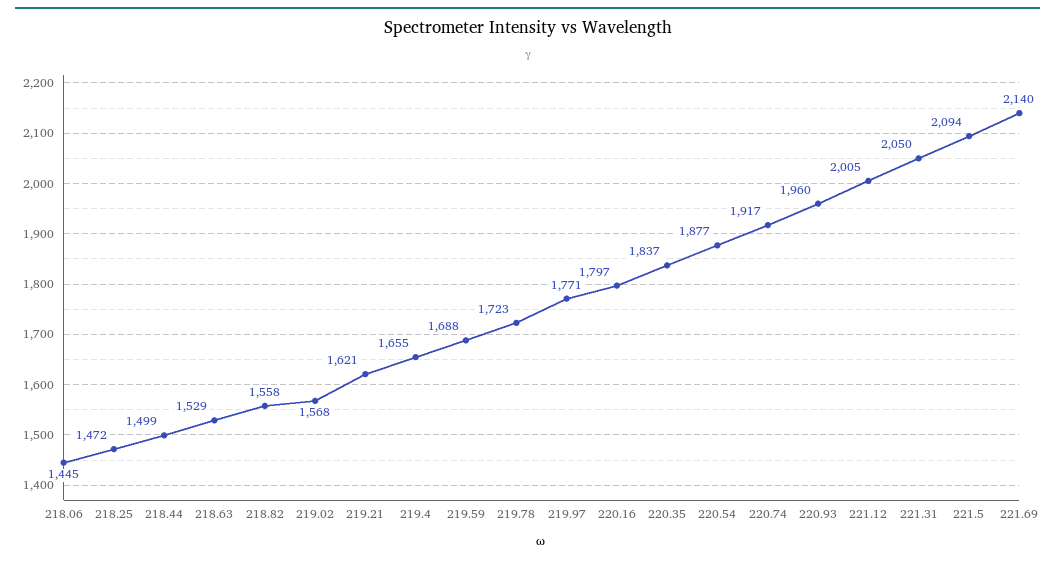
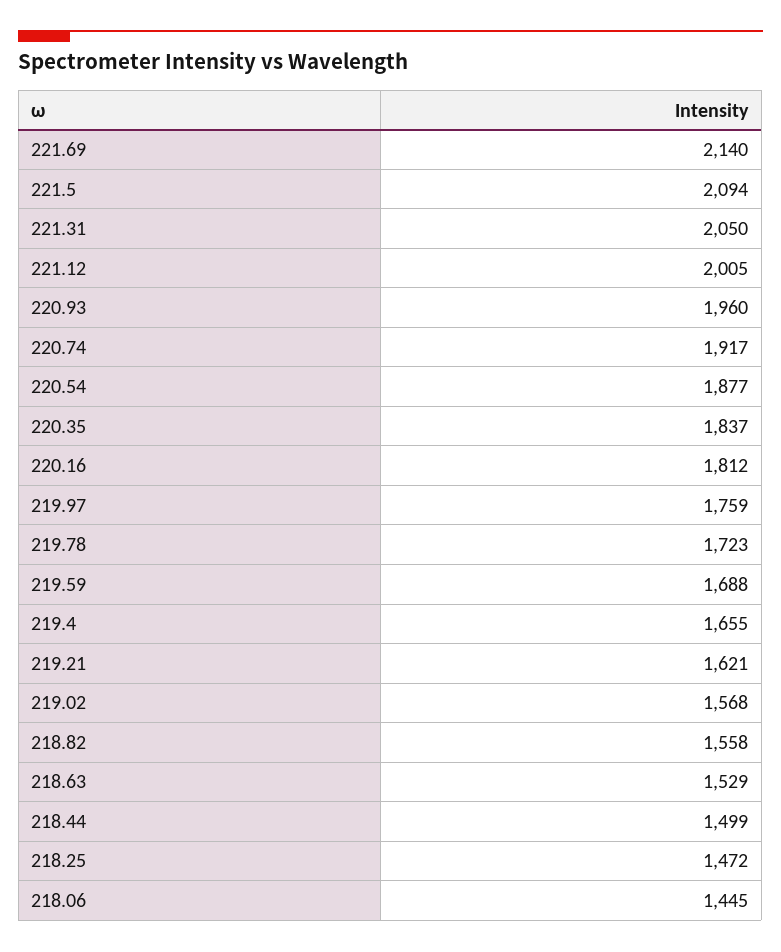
219.97: 1771 -> 1759
220.16: 1797 -> 1812

